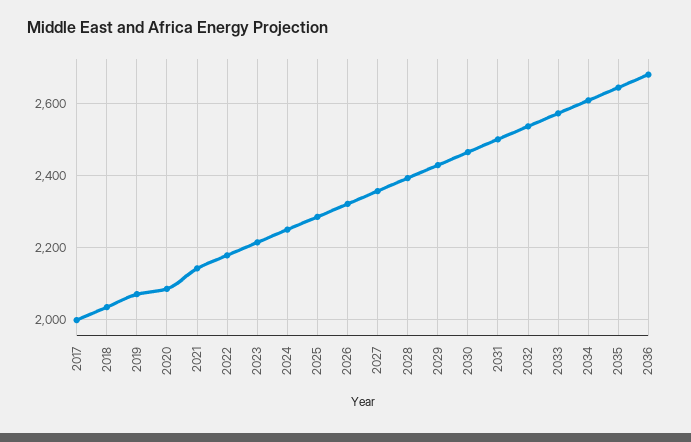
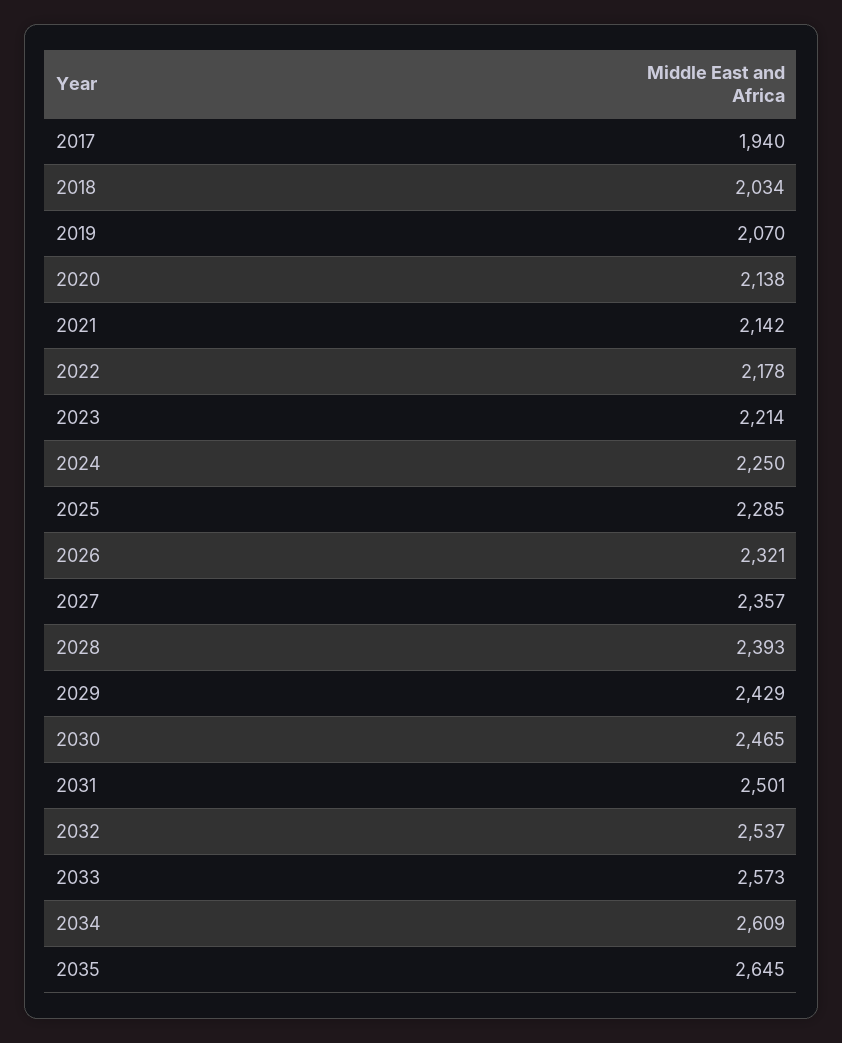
2017: 2000 -> 1940
2020: 2080 -> 2138
2036: 2680 -> none

